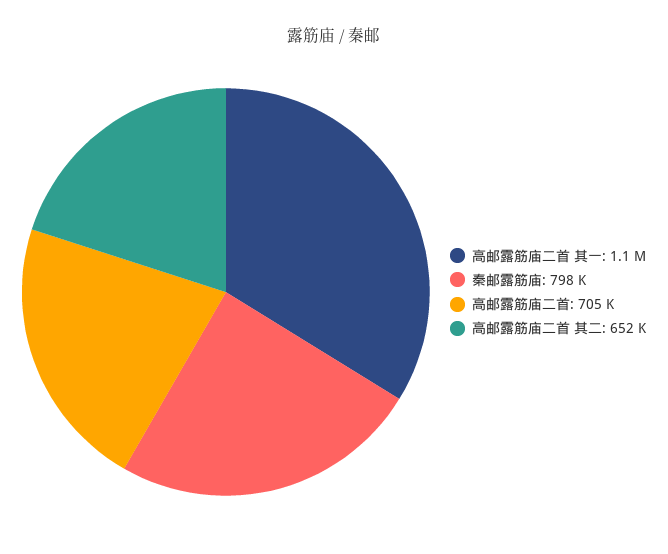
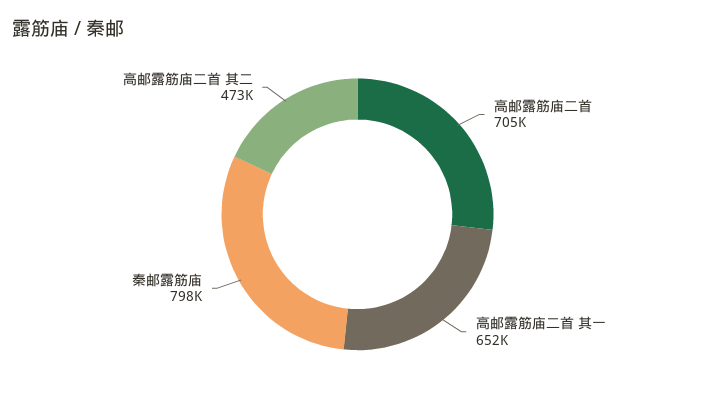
高邮露筋庙二首 其一: 1100000 -> 652000
高邮露筋庙二首 其二: 652000 -> 473000

